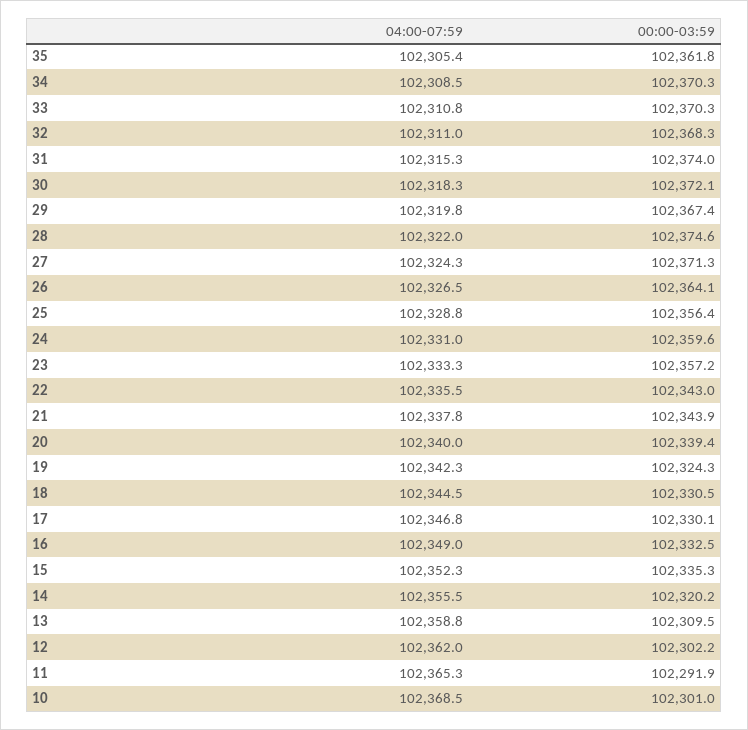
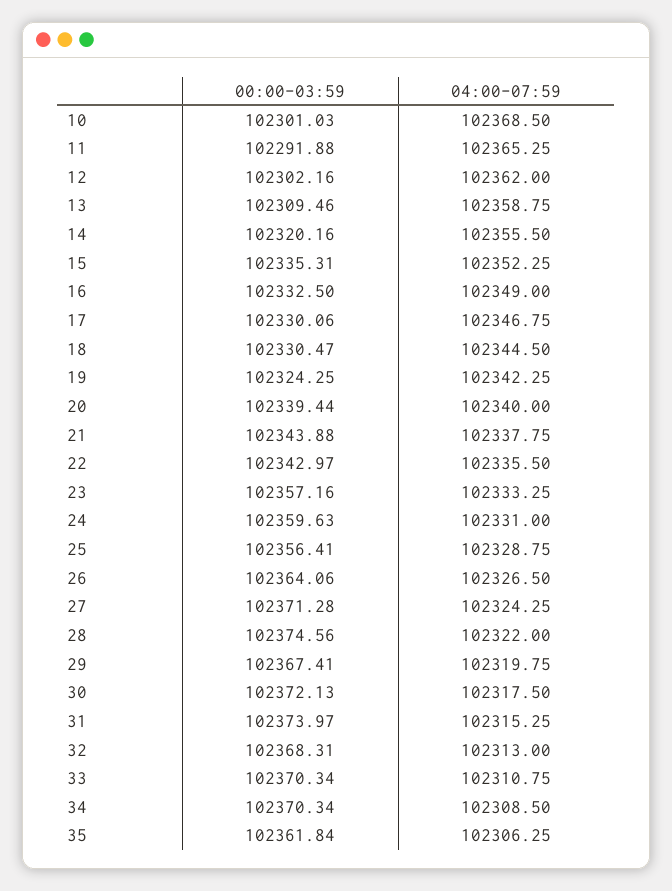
04:00-07:59, 35: 102305.4 -> 102306.25
04:00-07:59, 32: 102311 -> 102313
04:00-07:59, 30: 102318.3 -> 102317.5

